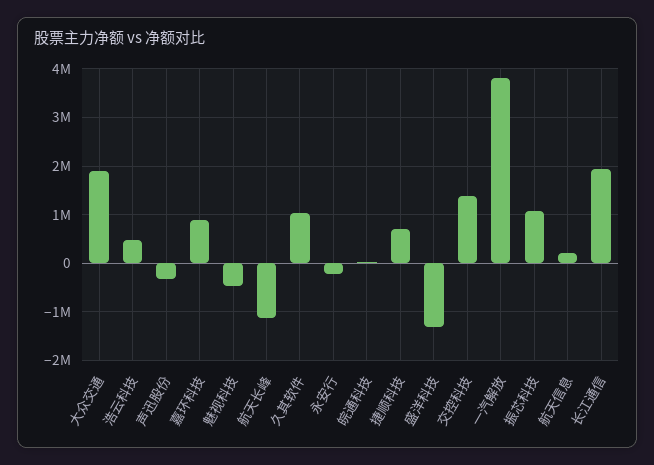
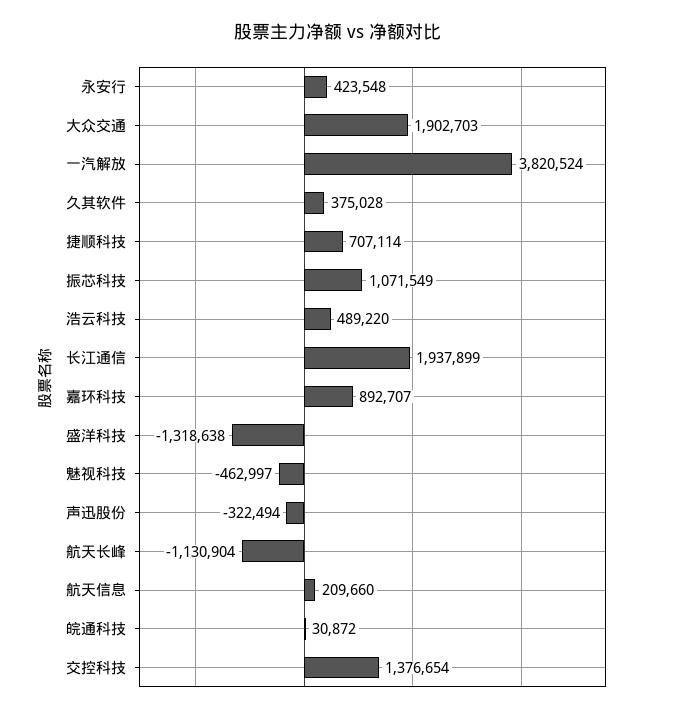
久其软件: 1000000 -> 375028
永安行: -200000 -> 423548

